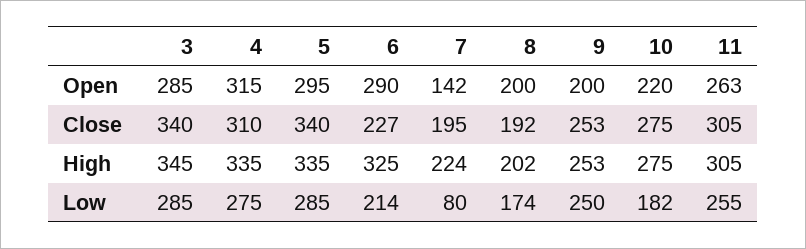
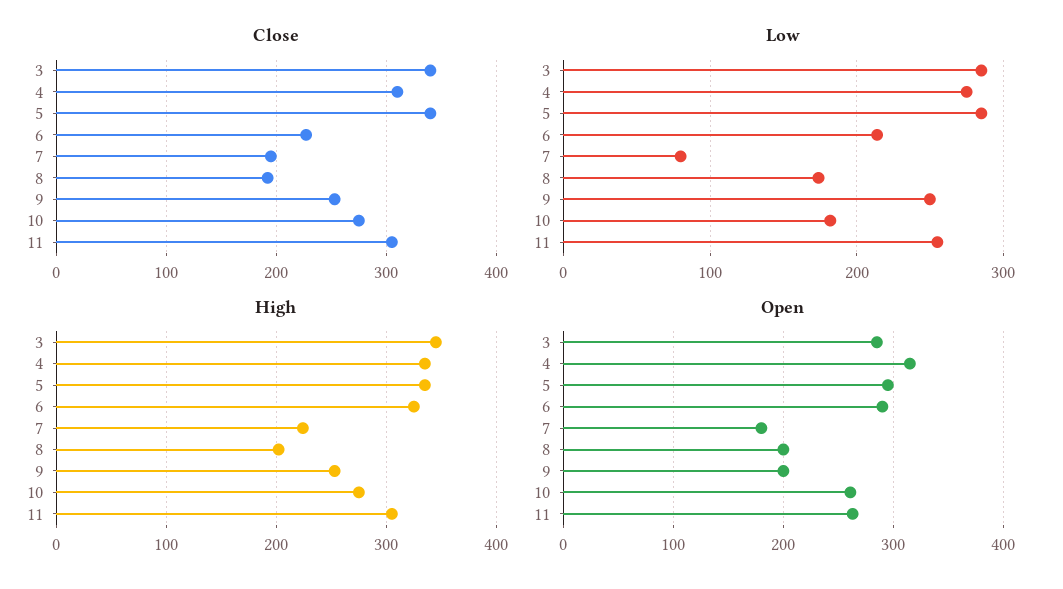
Open, 7: 142 -> 180
Open, 10: 220 -> 260

